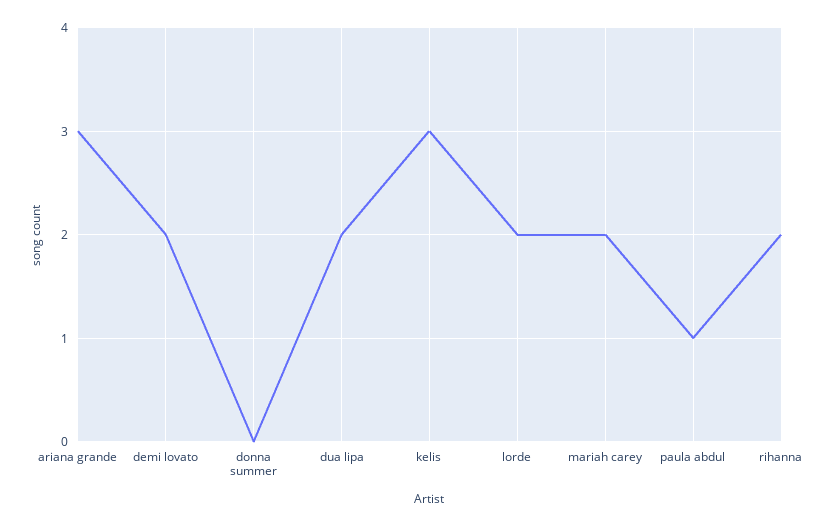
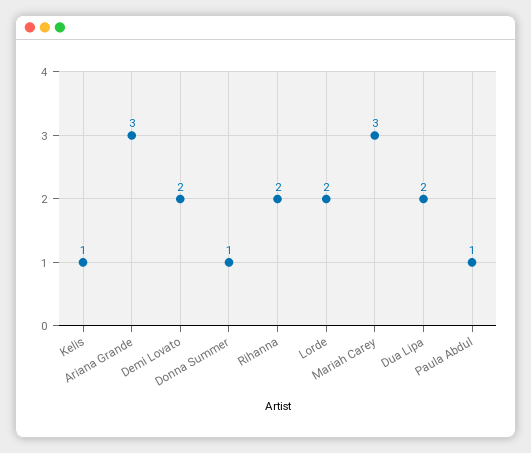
donna summer: 0 -> 1
kelis: 3 -> 1
mariah carey: 2 -> 3

